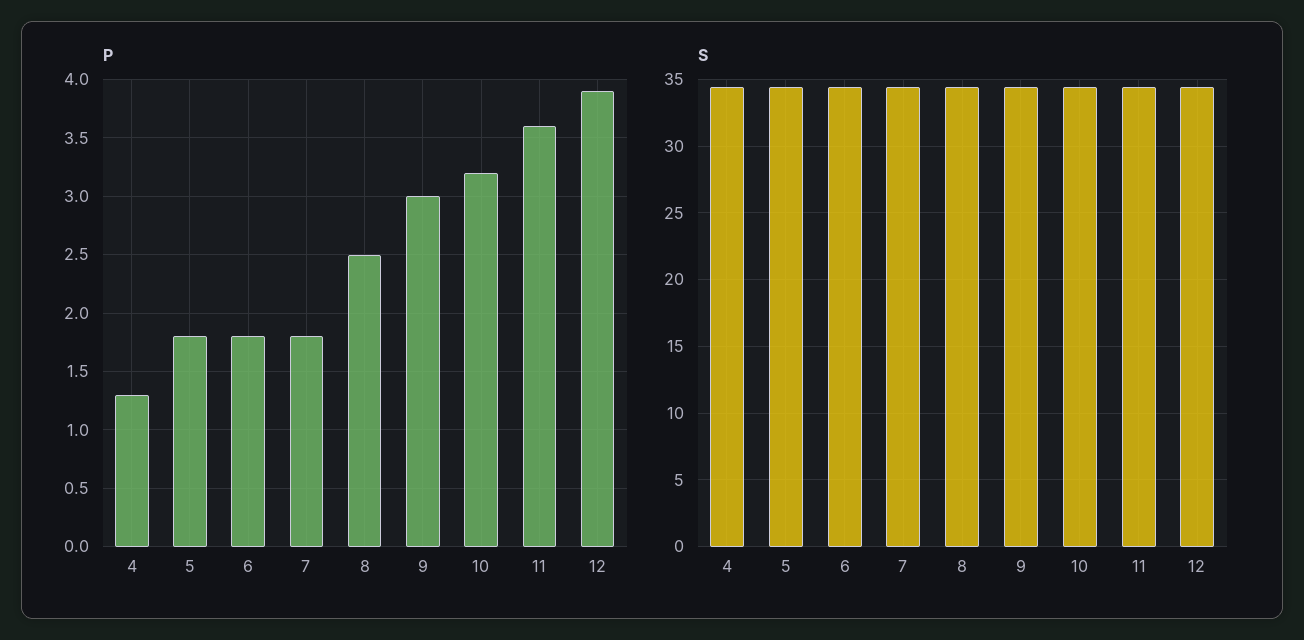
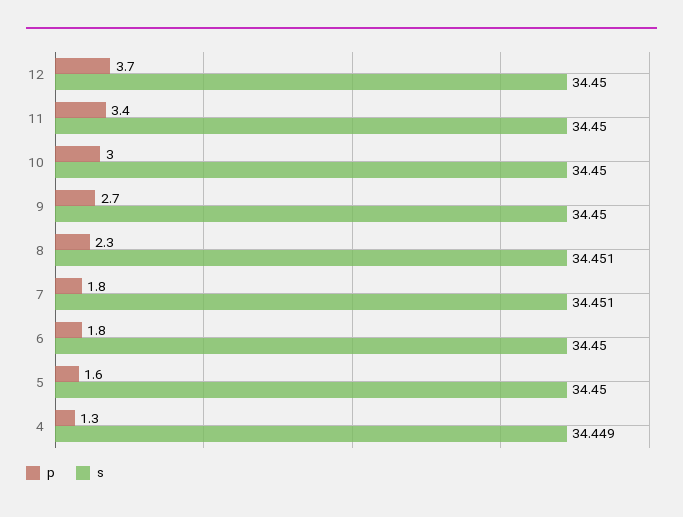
P, 5: 1.8 -> 1.6
P, 8: 2.5 -> 2.3
P, 9: 3 -> 2.7
P, 10: 3.2 -> 3
P, 11: 3.6 -> 3.4
P, 12: 3.9 -> 3.7

